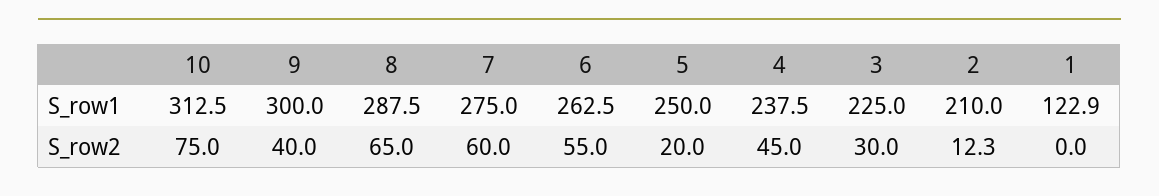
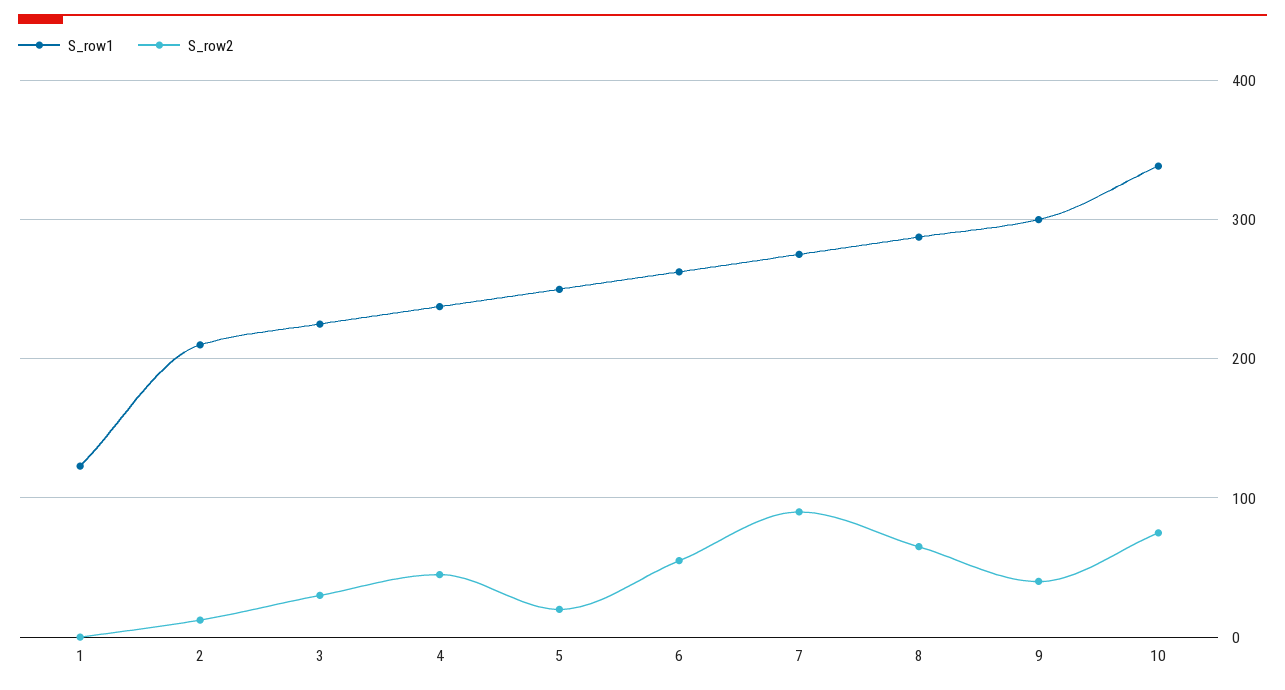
S_row1, 10: 312.5 -> 340
S_row2, 7: 60 -> 90

